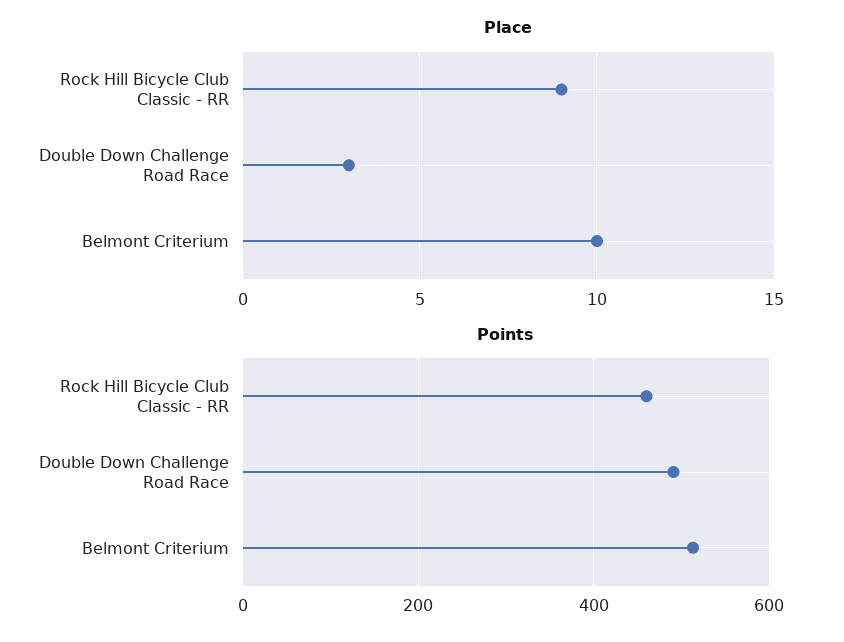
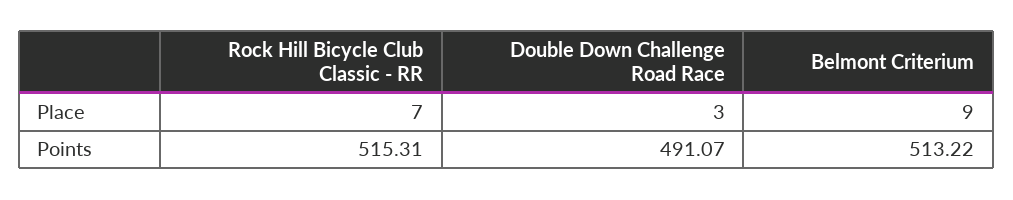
Place, Rock Hill Bicycle Club Classic - RR: 9 -> 7
Place, Belmont Criterium: 10 -> 9
Points, Rock Hill Bicycle Club Classic - RR: 460 -> 515.31

